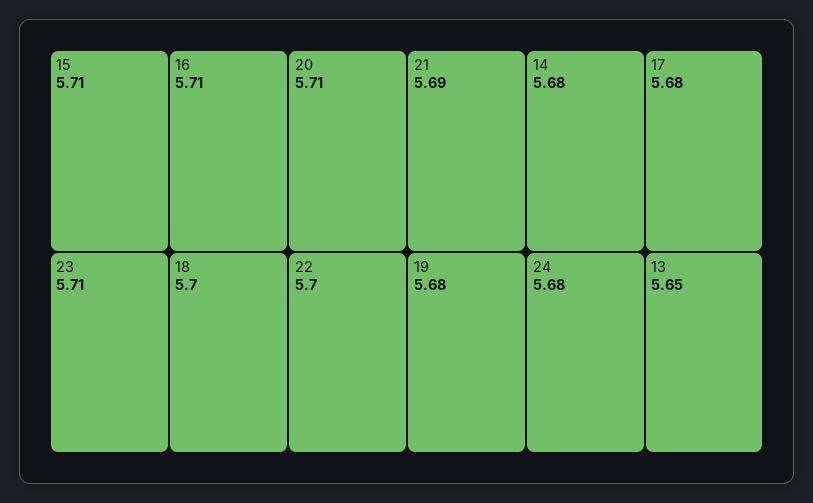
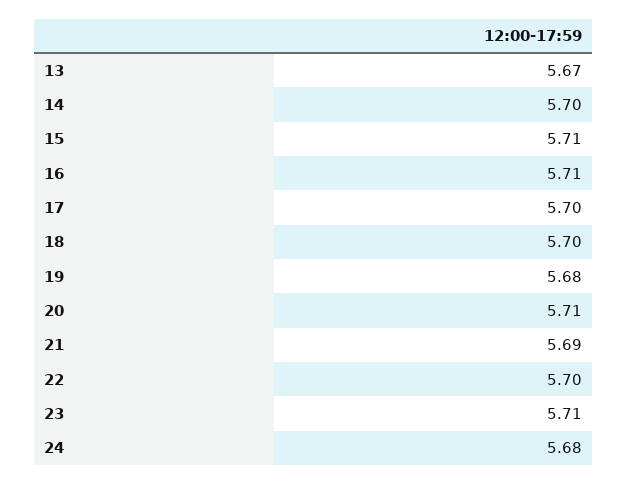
14: 5.68 -> 5.7
17: 5.68 -> 5.7
13: 5.65 -> 5.67

